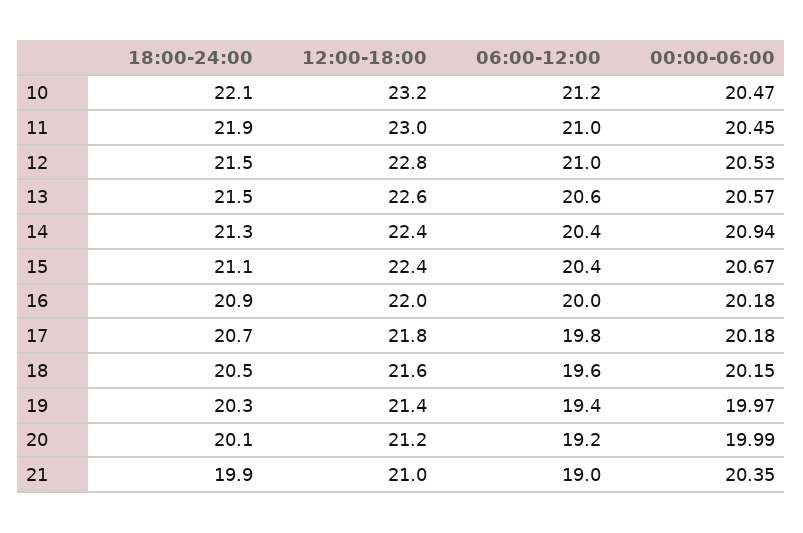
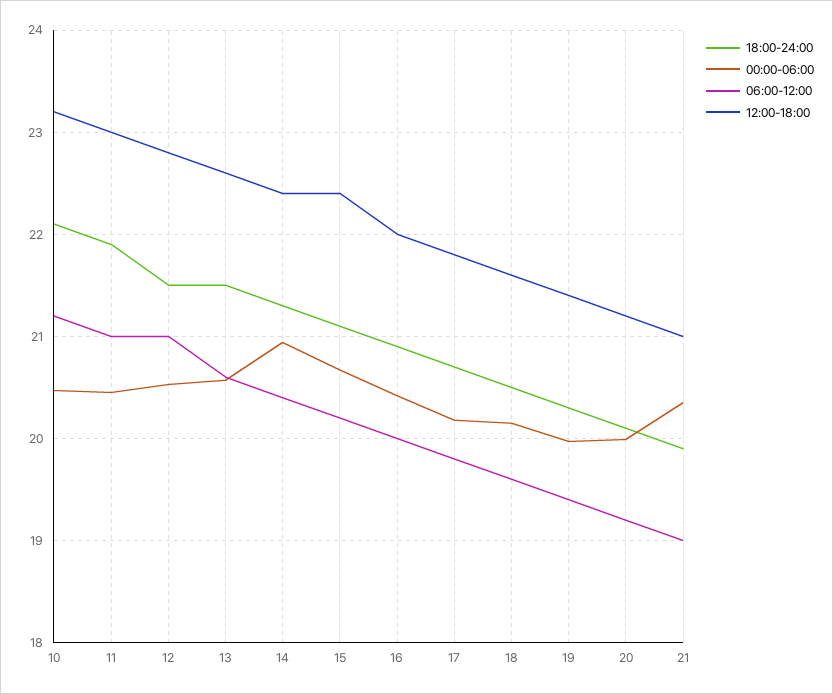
06:00-12:00, 15: 20.4 -> 20.2
00:00-06:00, 16: 20.18 -> 20.4

